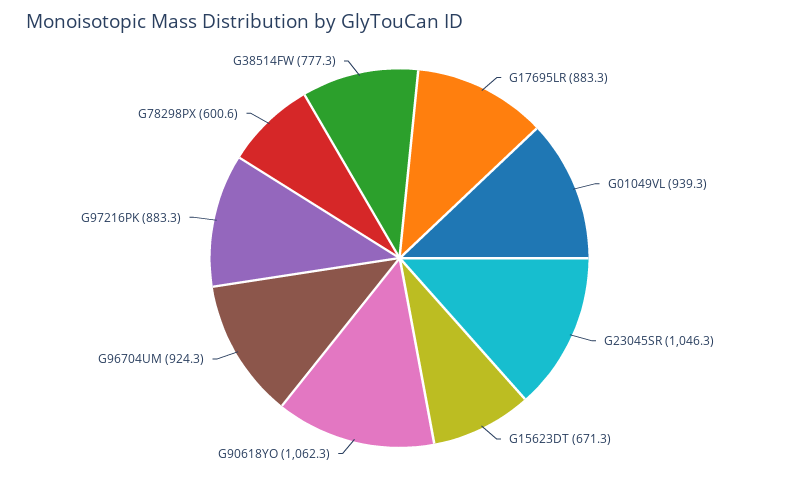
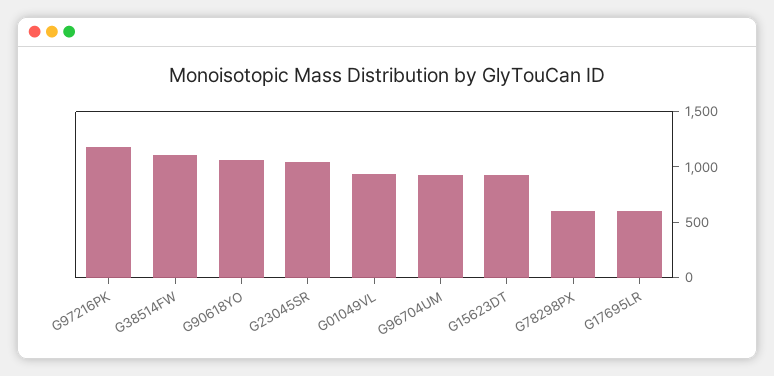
G17695LR: 883.3 -> 600
G15623DT: 671.3 -> 900
G97216PK: 883.3 -> 1200
G38514FW: 777.3 -> 1100

